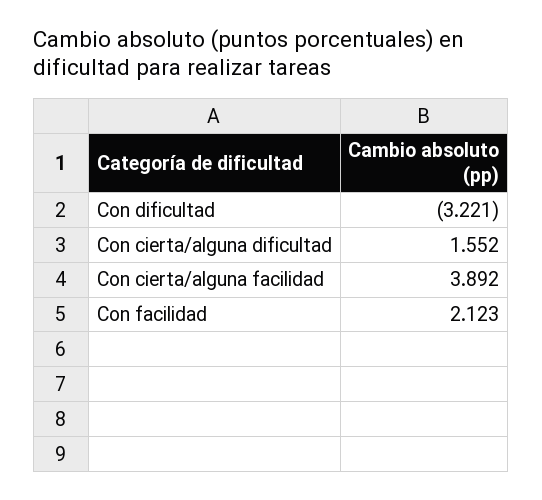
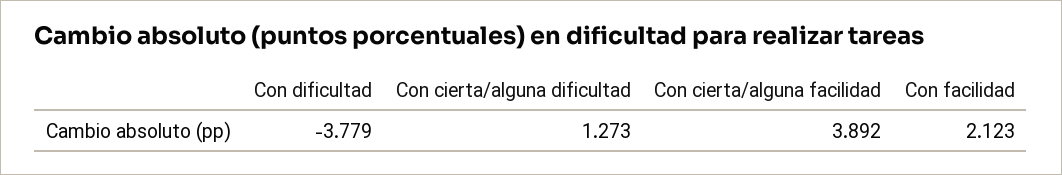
Con dificultad: -3.221 -> -3.779
Con cierta/alguna dificultad: 1.552 -> 1.273

